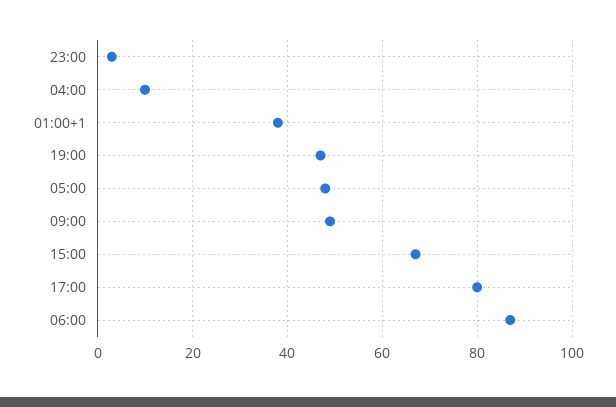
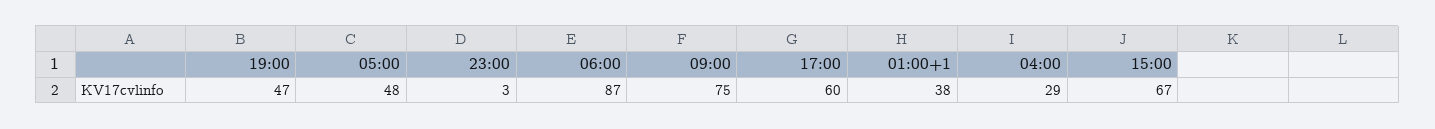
04:00: 10 -> 29
09:00: 50 -> 75
17:00: 80 -> 60

